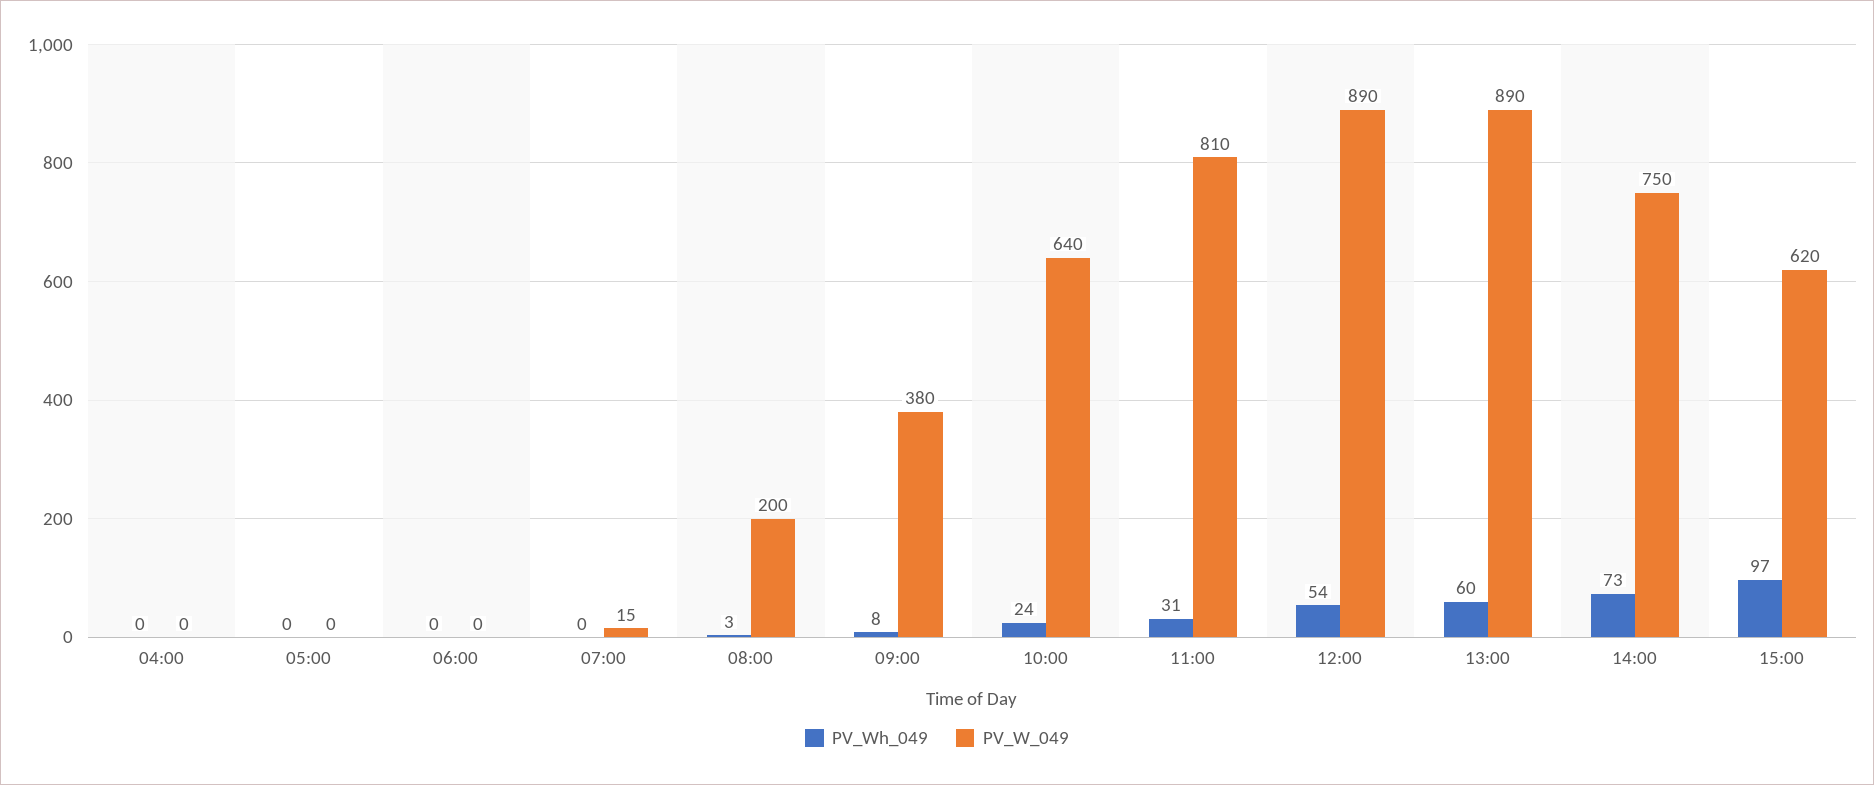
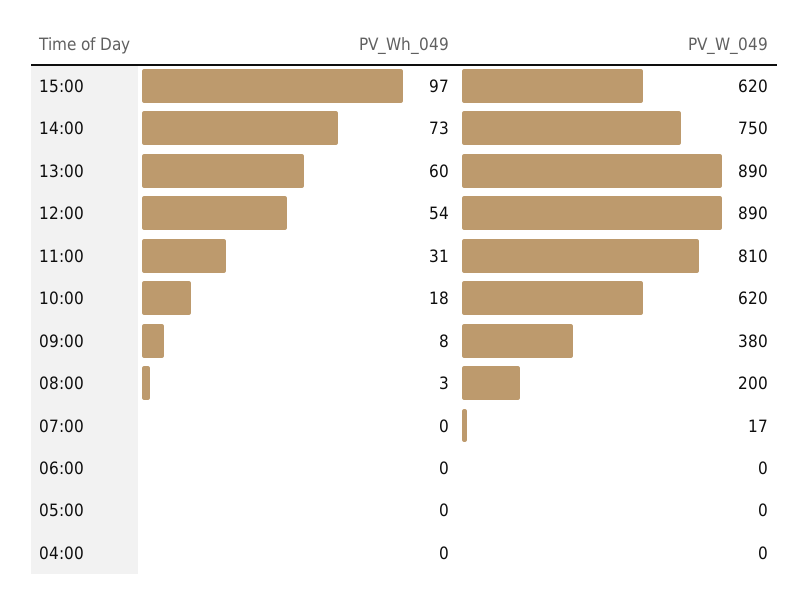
PV_W_049, 07:00: 15 -> 17
PV_Wh_049, 10:00: 24 -> 18
PV_W_049, 10:00: 640 -> 620

